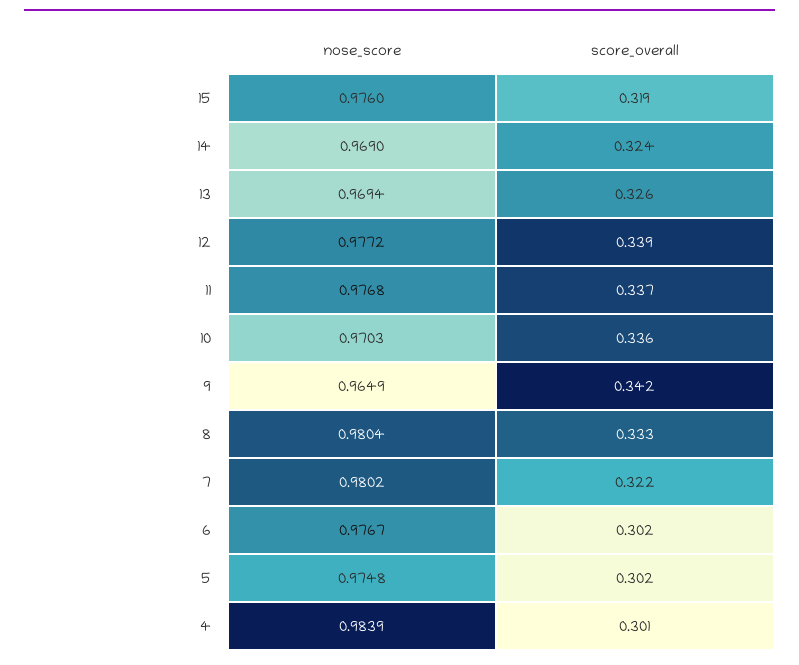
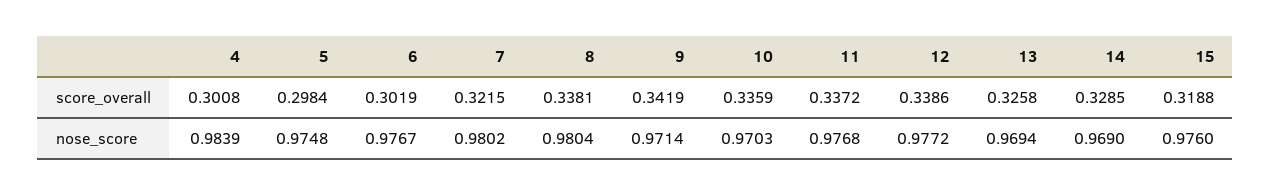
score_overall, 14: 0.324 -> 0.3285
nose_score, 9: 0.9649 -> 0.9714
score_overall, 8: 0.333 -> 0.3381
score_overall, 5: 0.302 -> 0.2984

